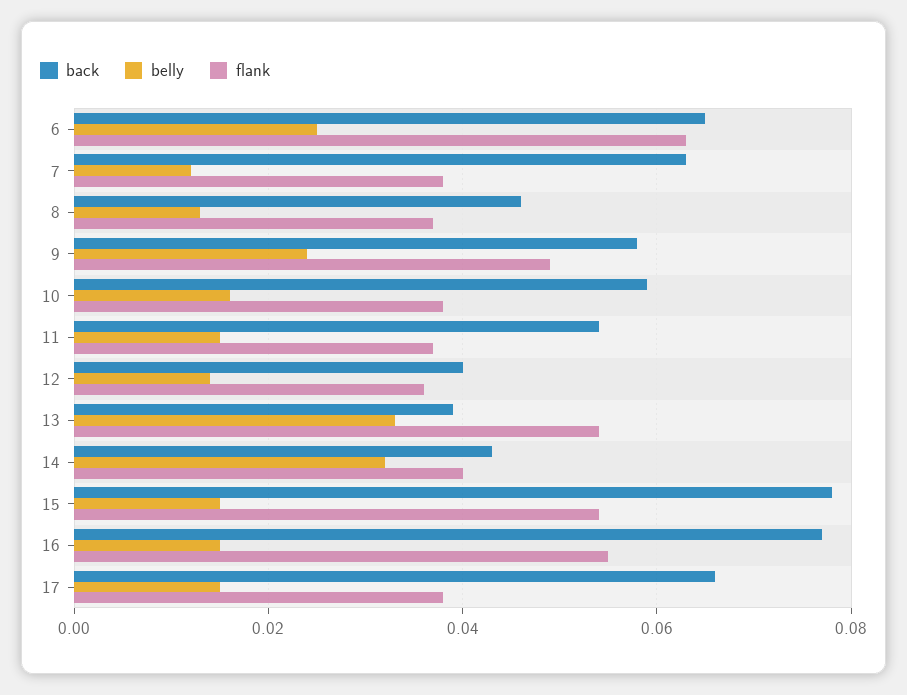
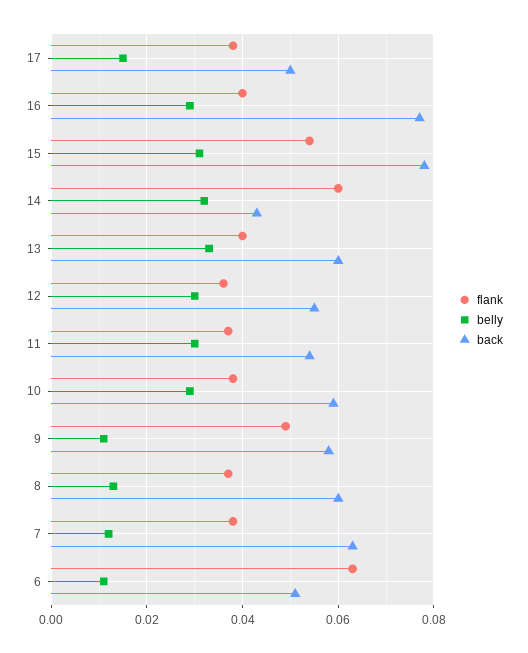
back, 6: 0.065 -> 0.05
belly, 6: 0.025 -> 0.01
back, 8: 0.045 -> 0.06
belly, 9: 0.025 -> 0.01
belly, 10: 0.015 -> 0.03
belly, 11: 0.015 -> 0.03
back, 12: 0.04 -> 0.055
belly, 12: 0.015 -> 0.03
back, 13: 0.04 -> 0.06
flank, 13: 0.055 -> 0.04
flank, 14: 0.04 -> 0.06
belly, 15: 0.015 -> 0.03
belly, 16: 0.015 -> 0.03
flank, 16: 0.055 -> 0.04
back, 17: 0.065 -> 0.05

